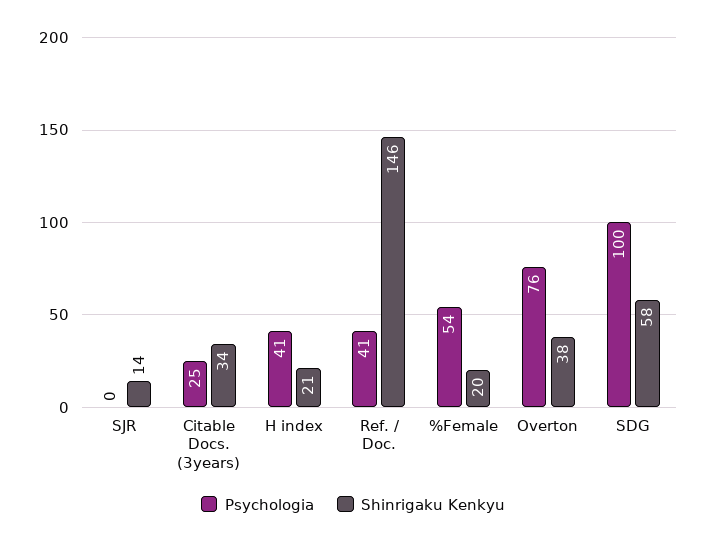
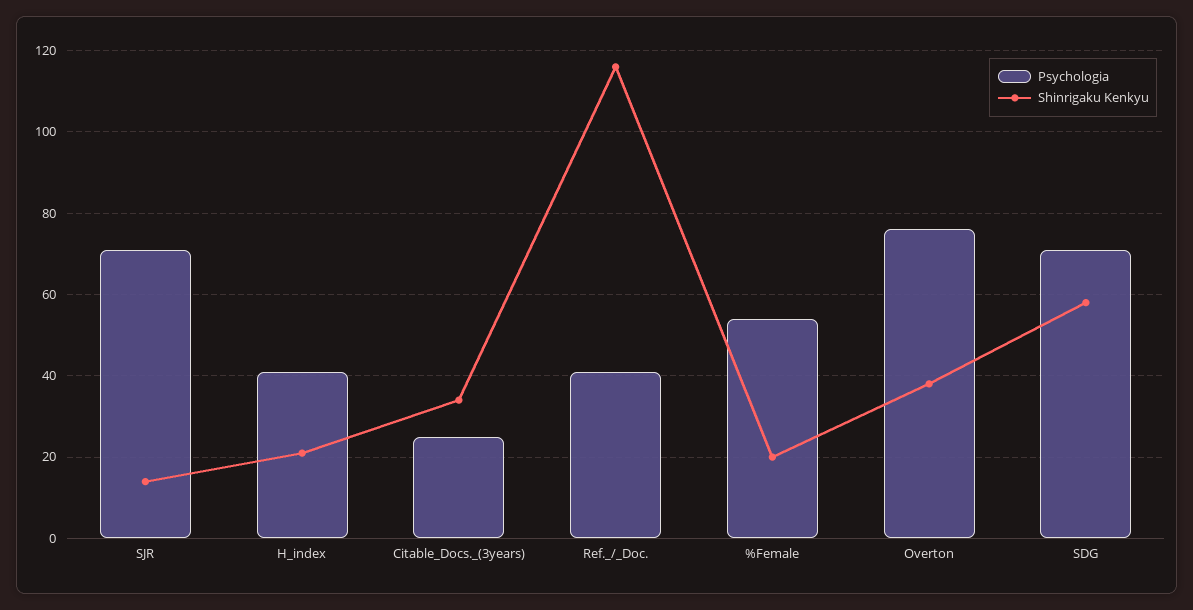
Psychologia, SJR: 0 -> 70
Shinrigaku Kenkyu, Ref. / Doc.: 146 -> 115
Psychologia, SDG: 100 -> 70

